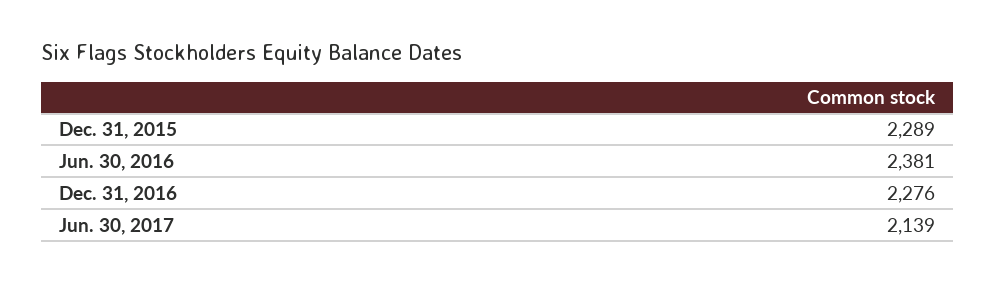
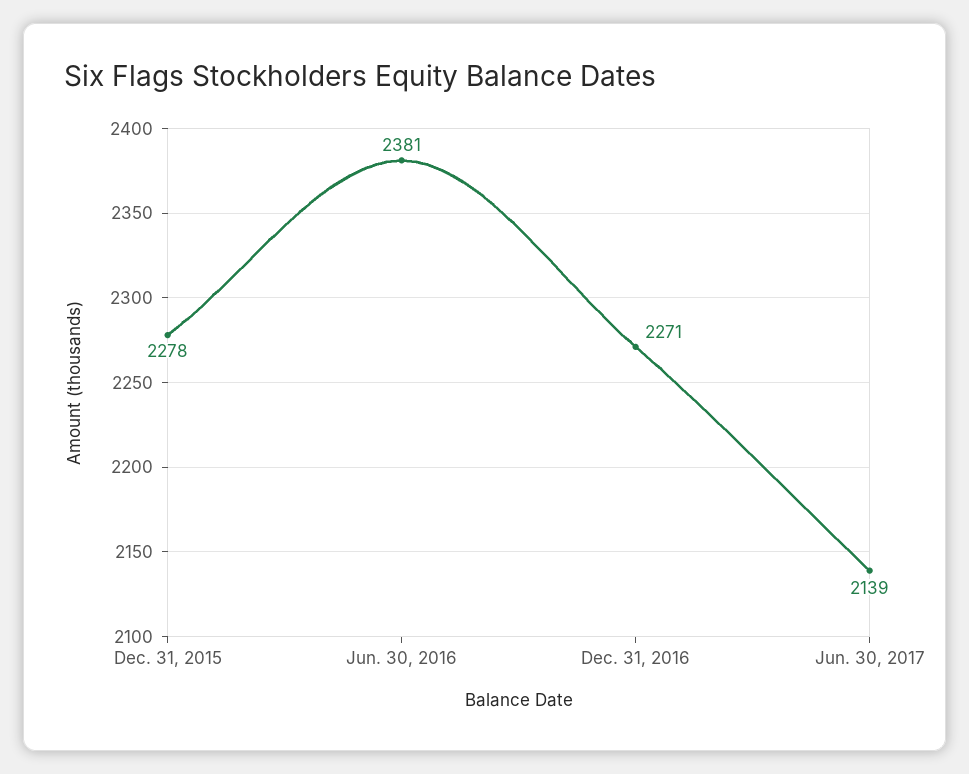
Dec. 31, 2015: 2289 -> 2278
Dec. 31, 2016: 2276 -> 2271

